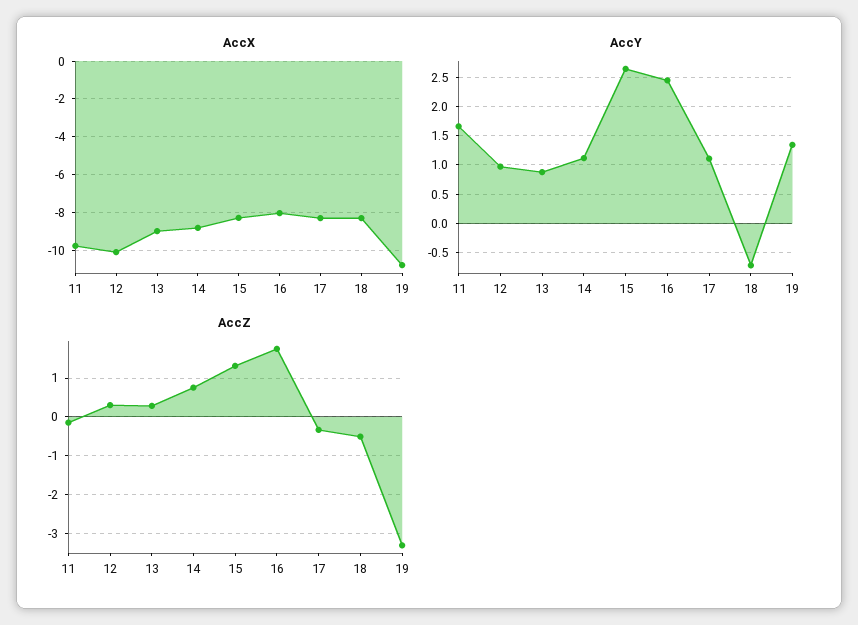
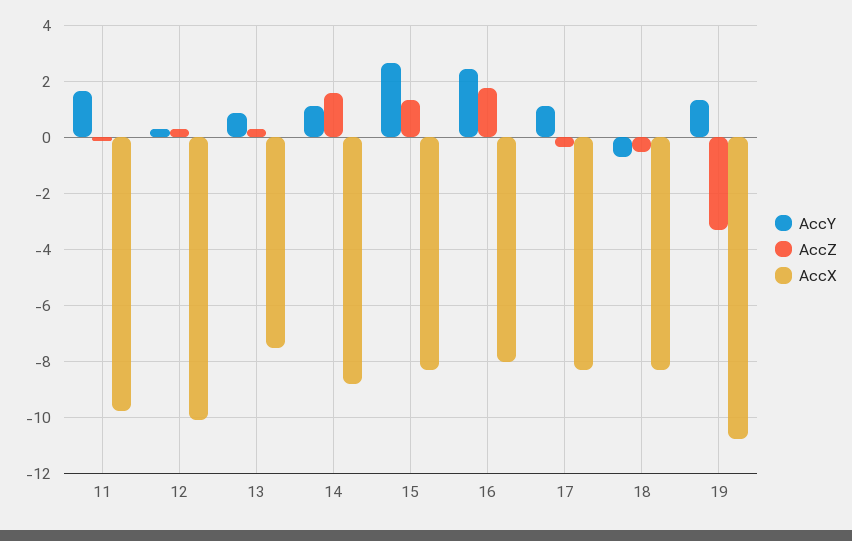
AccX, 13: -9 -> -7.5
AccY, 12: 1 -> 0.25
AccZ, 14: 0.8 -> 1.5

